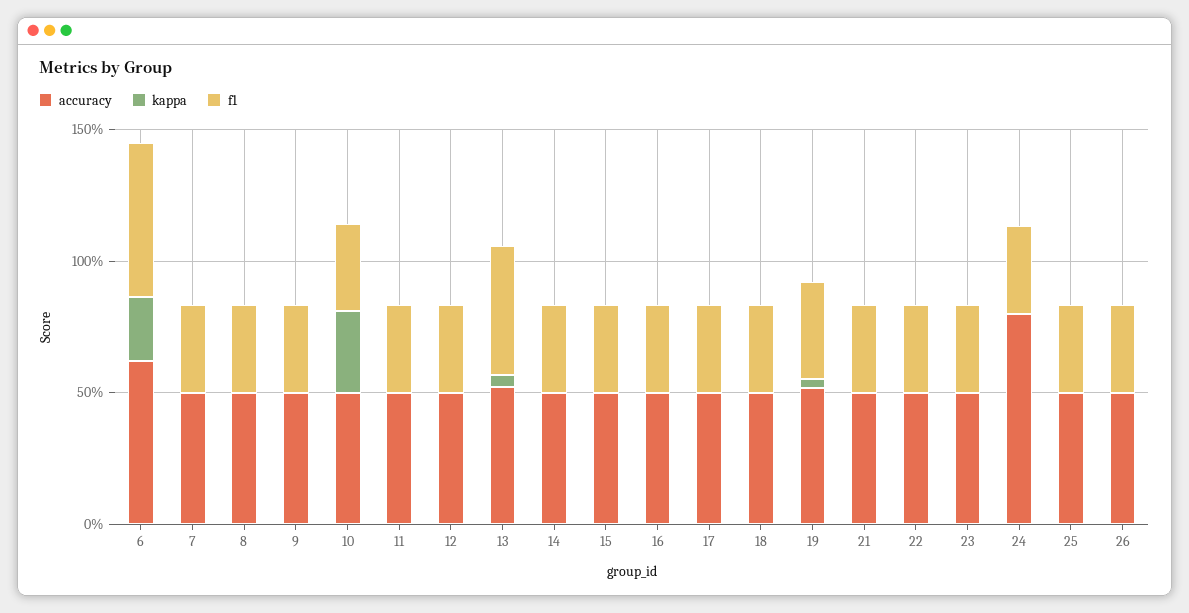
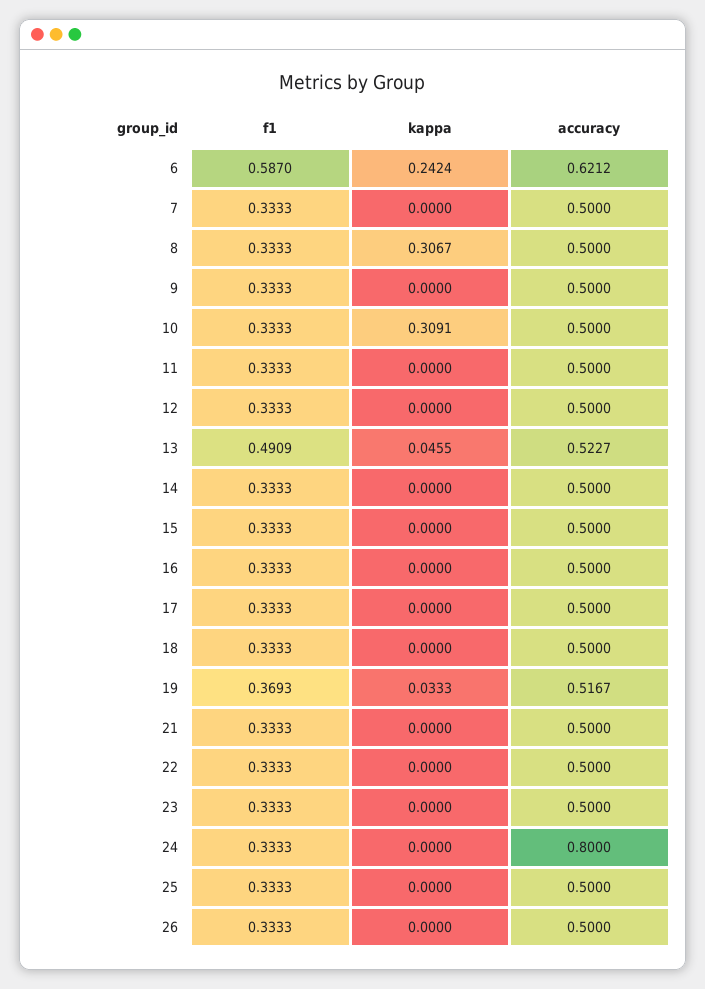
kappa, 8: 0 -> 0.3067

